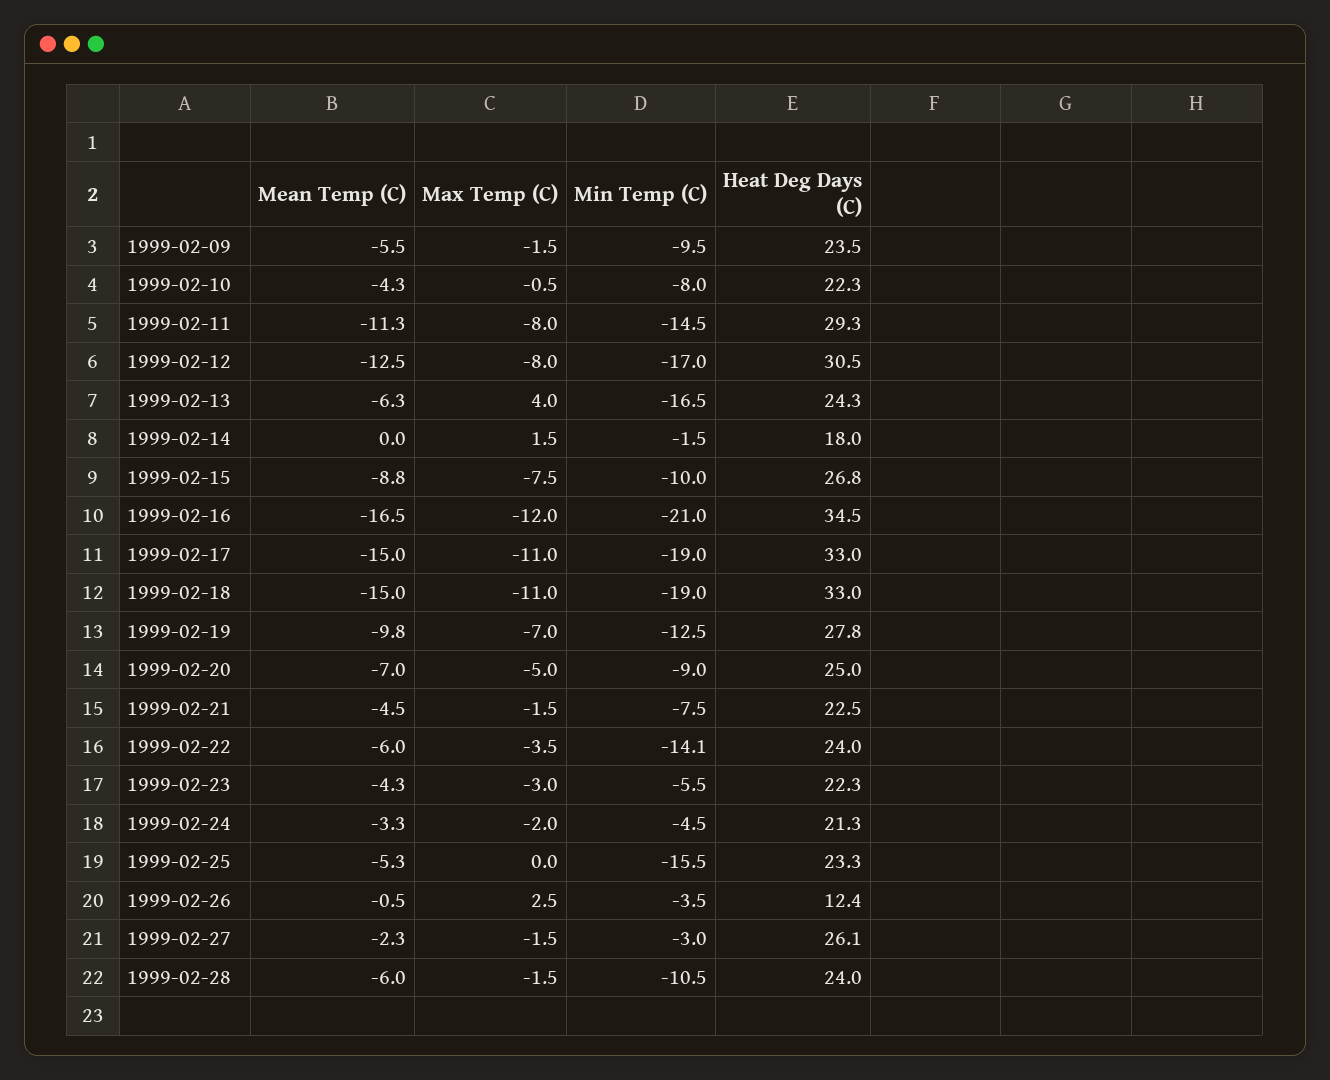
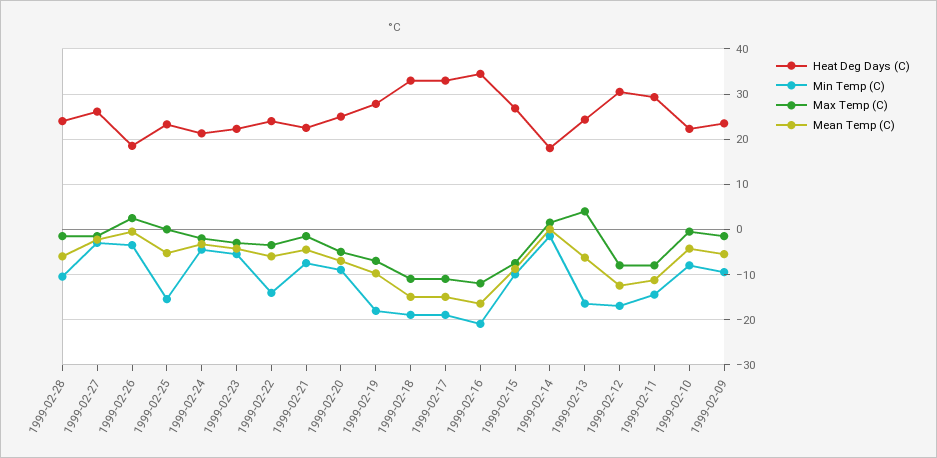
Min Temp (C), 1999-02-19: -12.5 -> -18
Heat Deg Days (C), 1999-02-26: 12.4 -> 18

